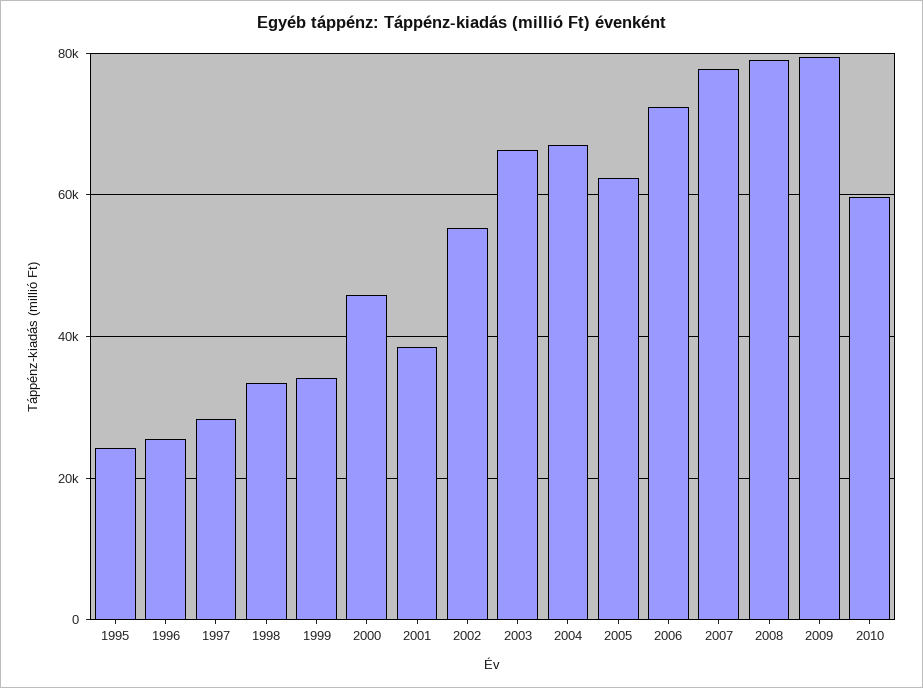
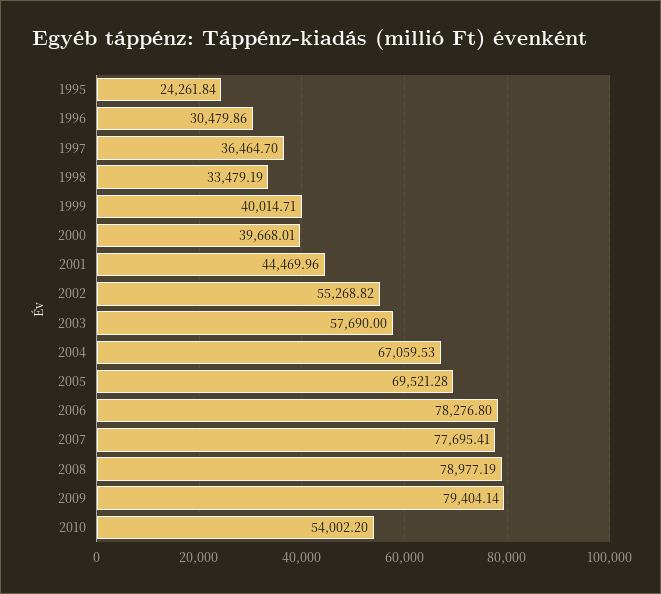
1996: 26000 -> 30479.86
1997: 28000 -> 36464.7
1999: 34000 -> 40014.71
2000: 46000 -> 39668.01
2001: 38000 -> 44469.96
2003: 66000 -> 57690
2005: 62000 -> 69521.28
2006: 72000 -> 78276.8
2010: 60000 -> 54002.2

